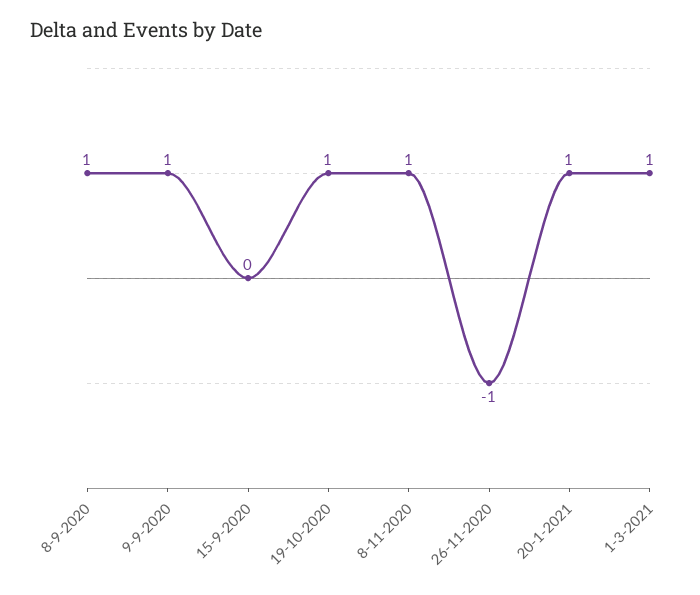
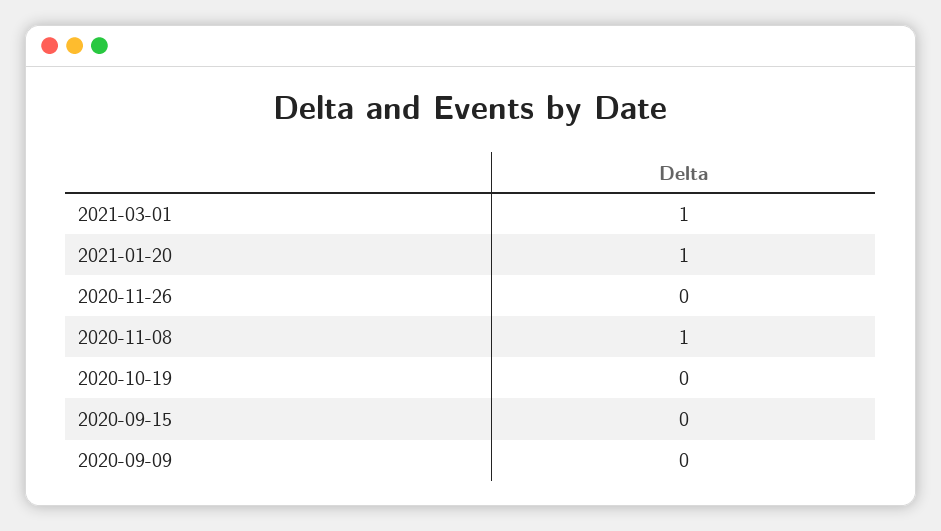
8-9-2020: 1 -> none
9-9-2020: 1 -> 0
19-10-2020: 1 -> 0
26-11-2020: -1 -> 0

